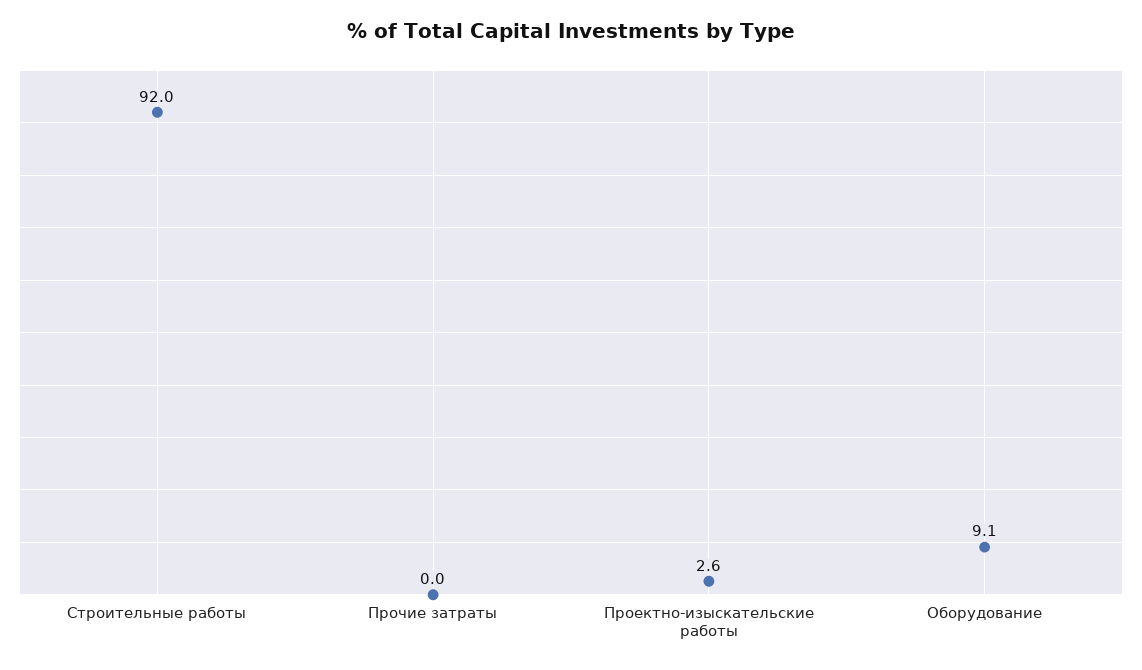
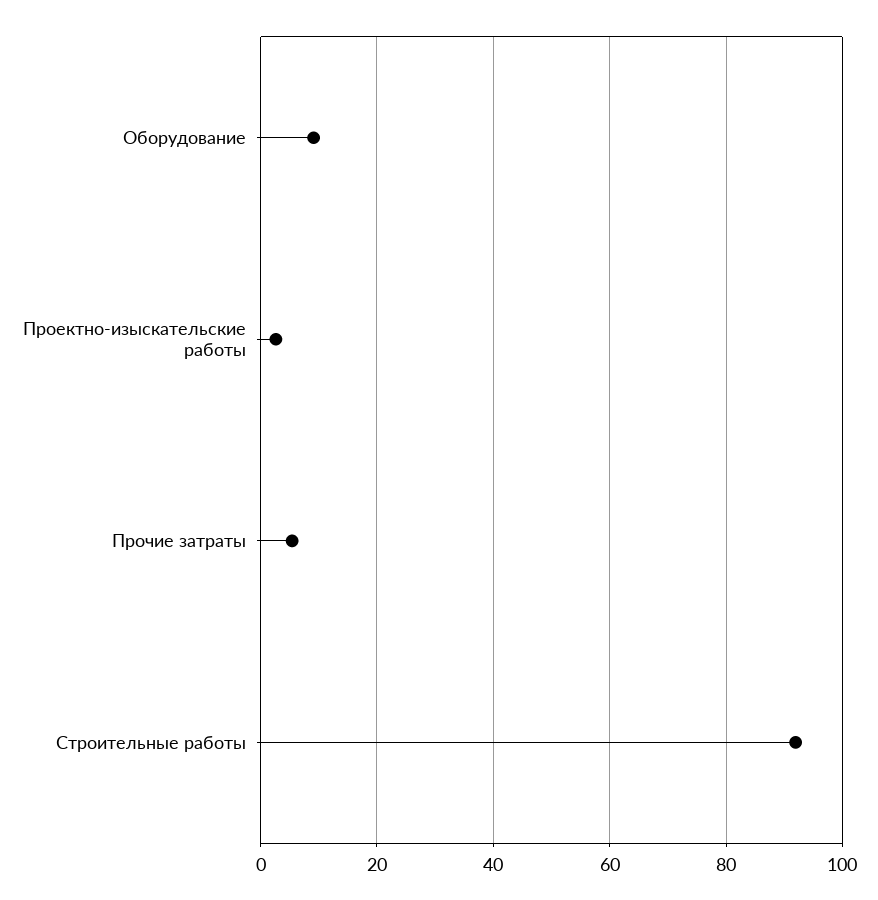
Прочие затраты: 0 -> 6

